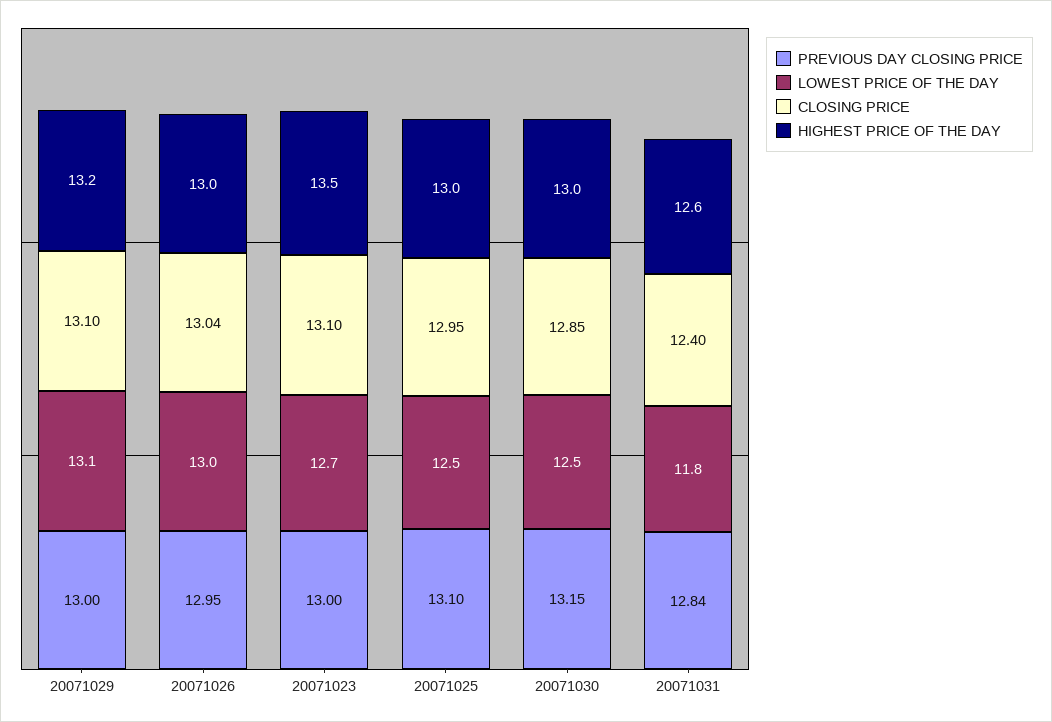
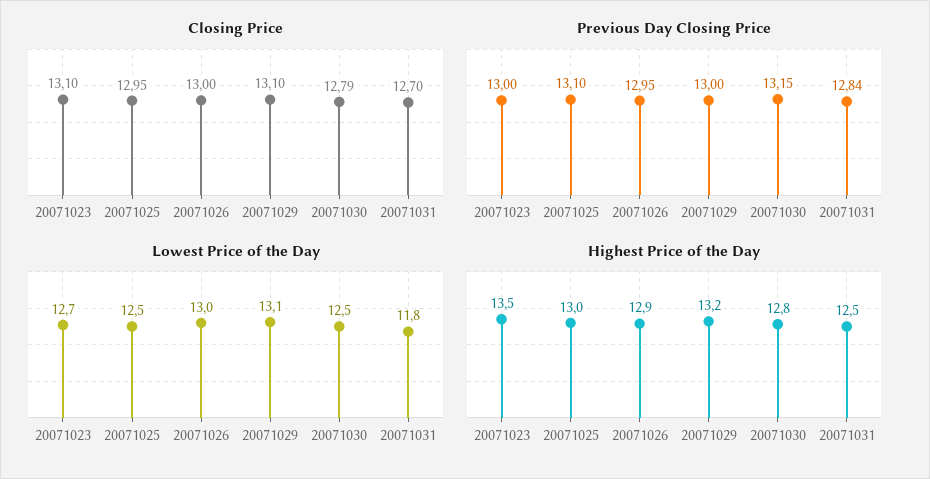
CLOSING PRICE, 20071026: 13.04 -> 13
HIGHEST PRICE OF THE DAY, 20071026: 13 -> 12.9
CLOSING PRICE, 20071030: 12.85 -> 12.79
HIGHEST PRICE OF THE DAY, 20071030: 13 -> 12.8
CLOSING PRICE, 20071031: 12.4 -> 12.7
HIGHEST PRICE OF THE DAY, 20071031: 12.6 -> 12.5

